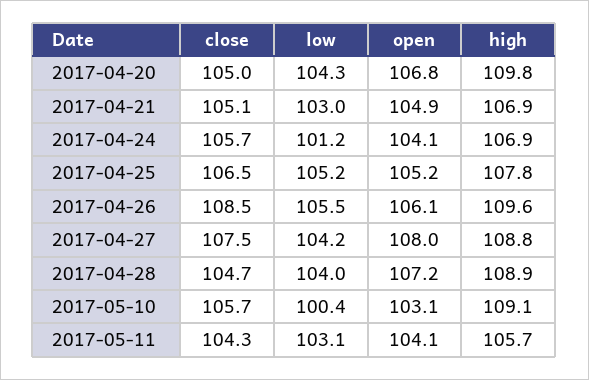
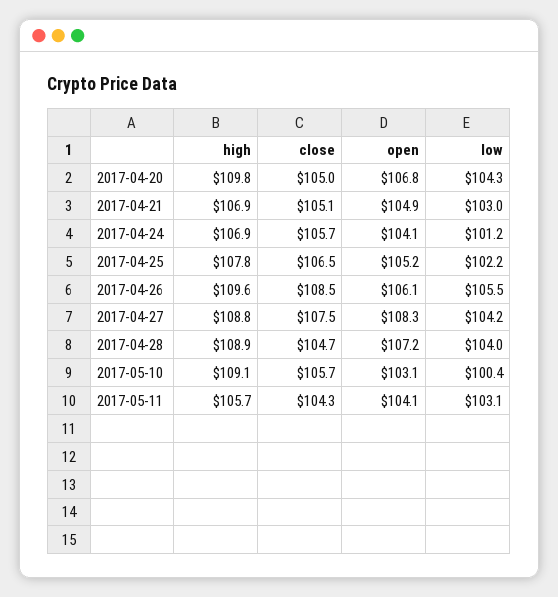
low, 2017-04-25: 105.2 -> 102.2
open, 2017-04-27: 108 -> 108.3

